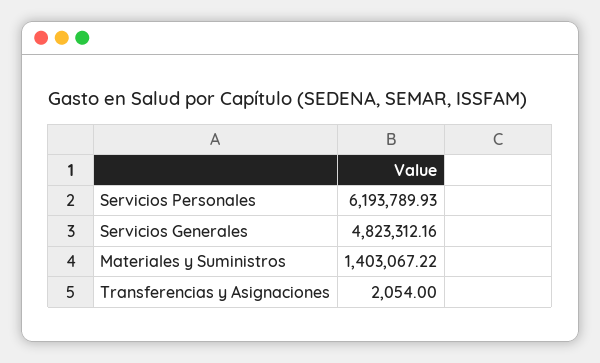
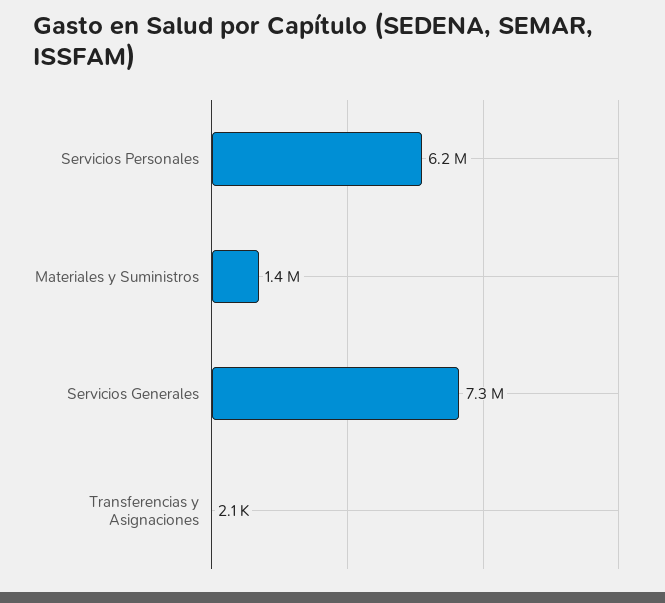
Servicios Generales: 4823312.16 -> 7300000

